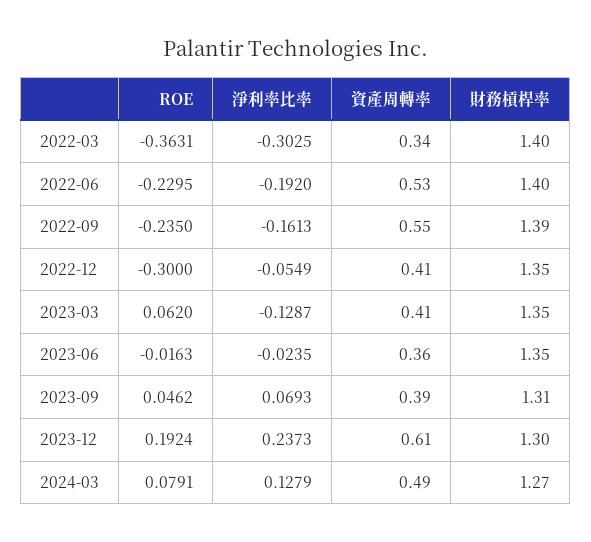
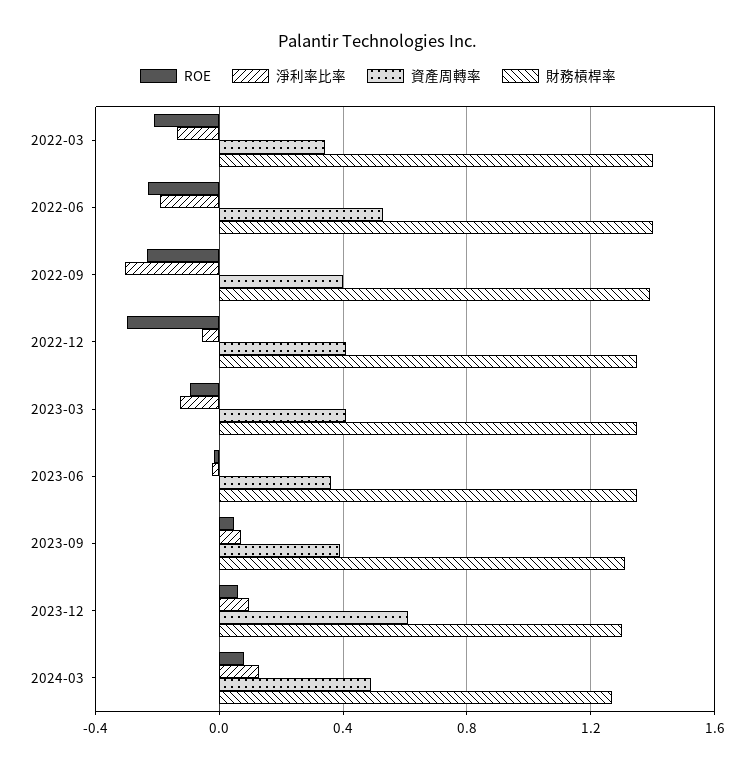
ROE, 2022-03: -0.3631 -> -0.2
淨利率比率, 2022-03: -0.3025 -> -0.15
淨利率比率, 2022-09: -0.1613 -> -0.3
資產周轉率, 2022-09: 0.55 -> 0.4
ROE, 2023-03: 0.062 -> -0.1
ROE, 2023-12: 0.1924 -> 0.05
淨利率比率, 2023-12: 0.2373 -> 0.1

